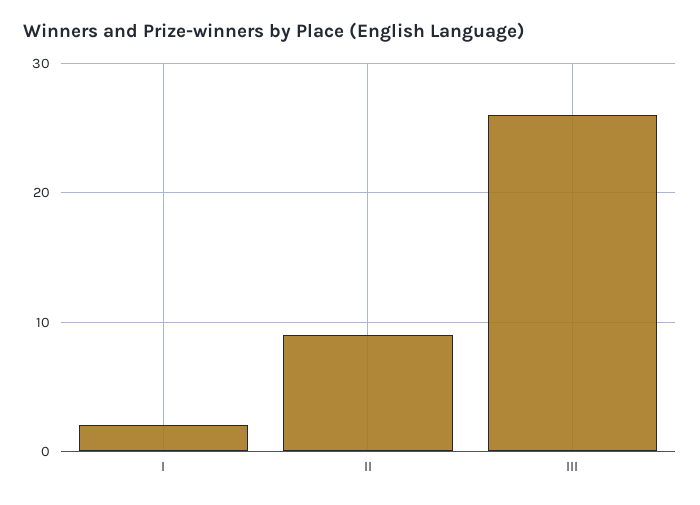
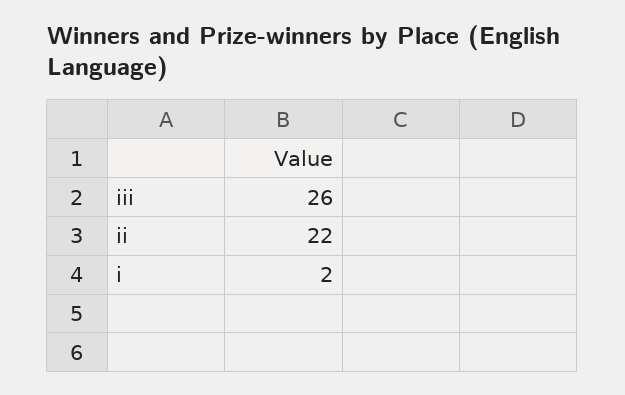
II: 9 -> 22

